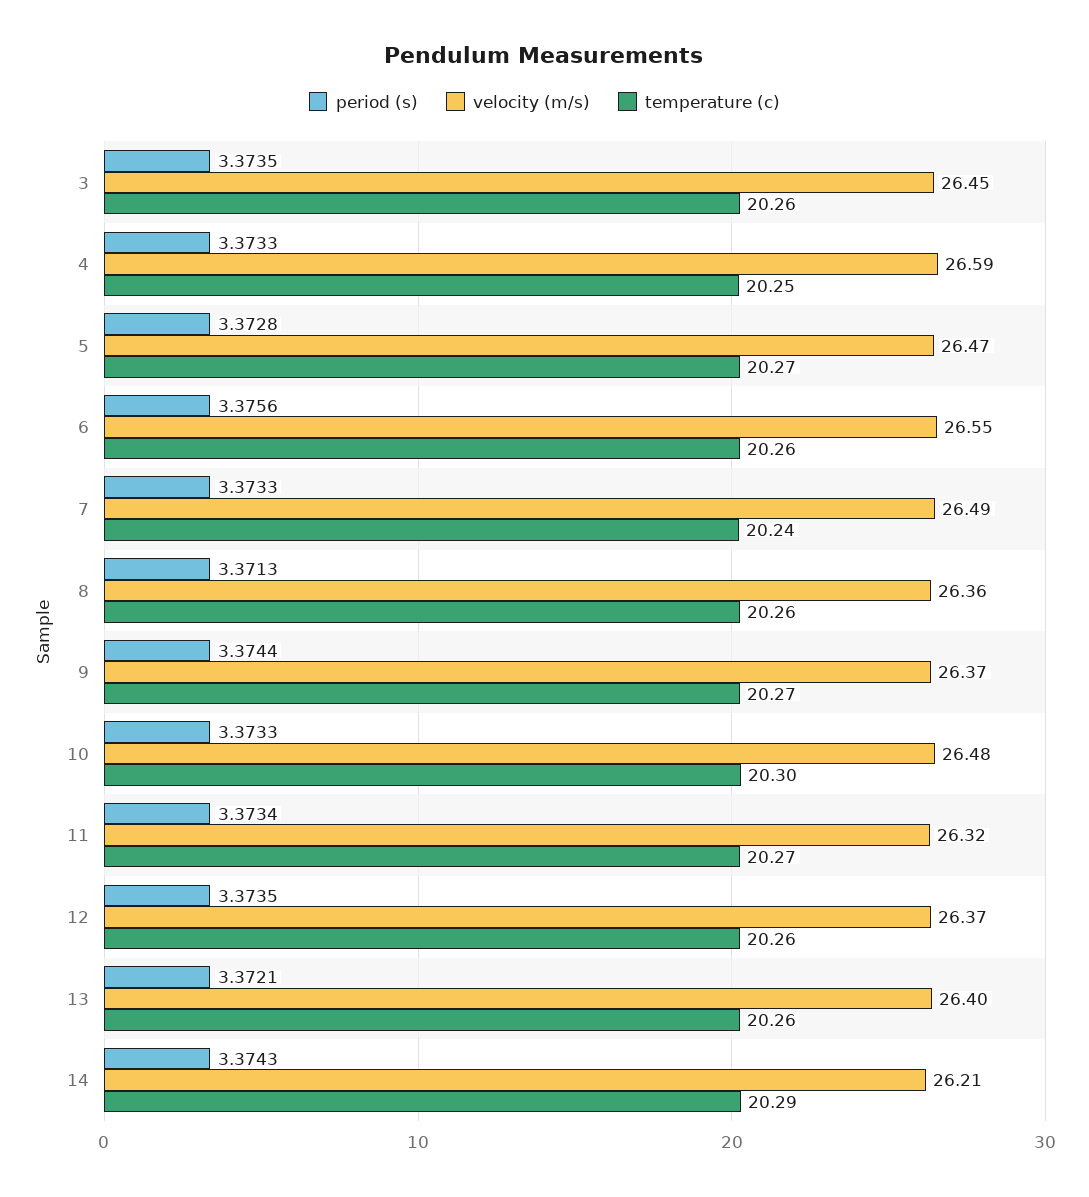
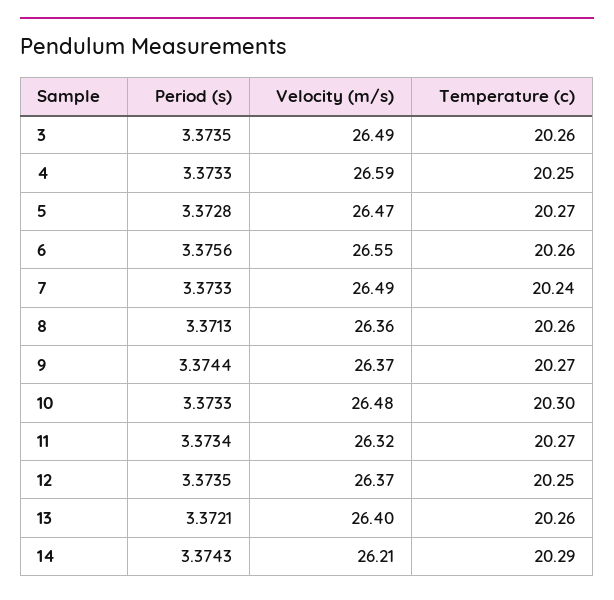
velocity (m/s), 3: 26.45 -> 26.49
temperature (c), 12: 20.26 -> 20.25

